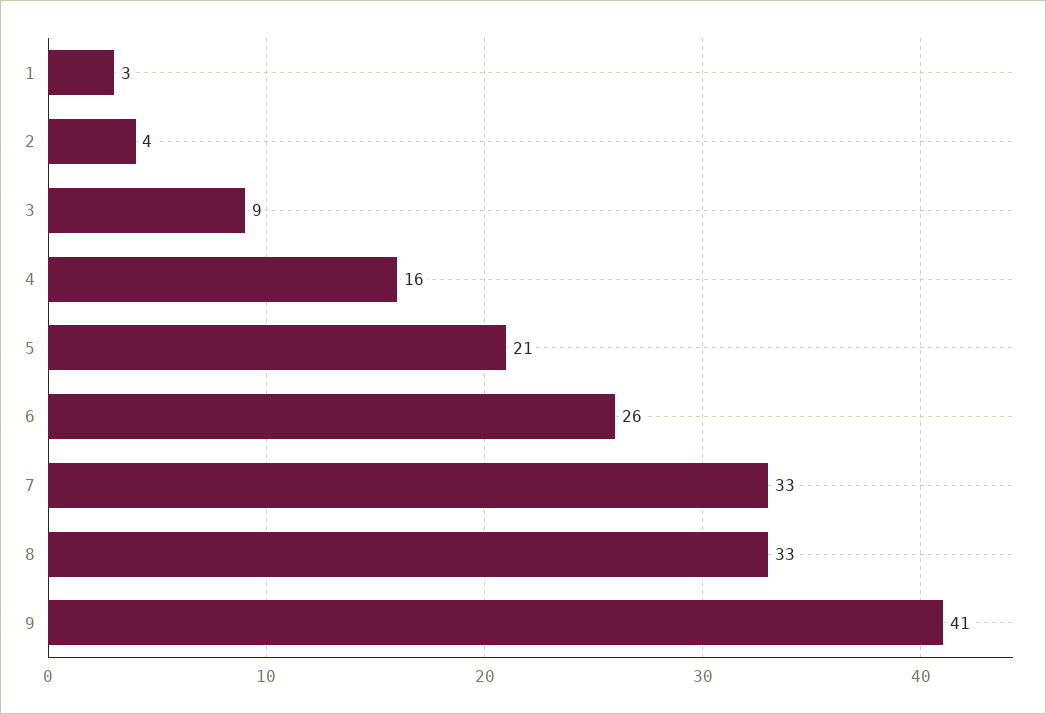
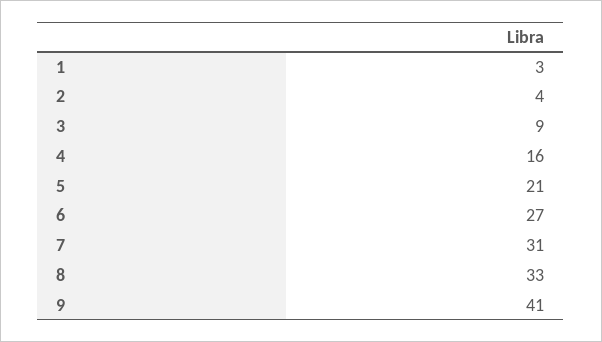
6: 26 -> 27
7: 33 -> 31

